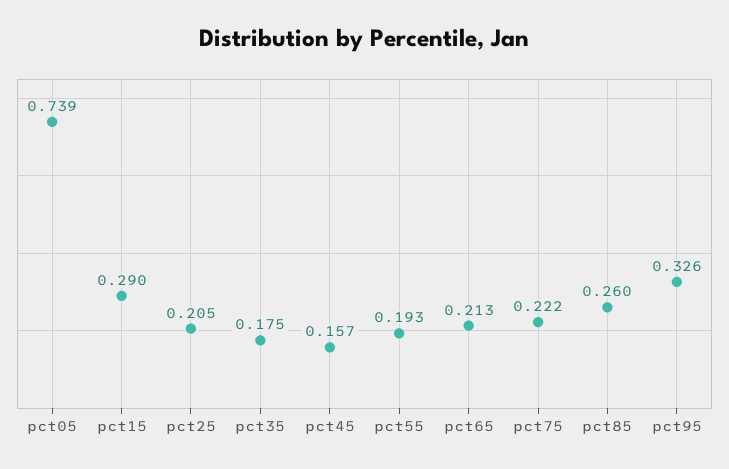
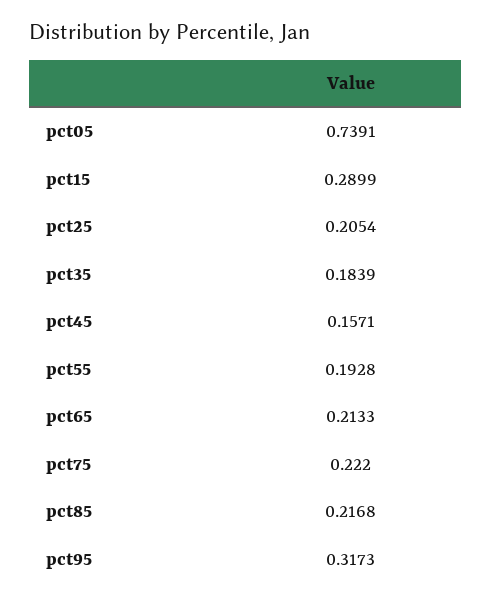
pct35: 0.175 -> 0.1839
pct85: 0.26 -> 0.2168
pct95: 0.326 -> 0.3173

